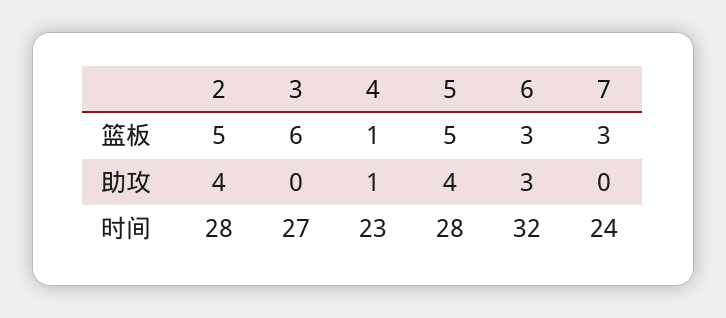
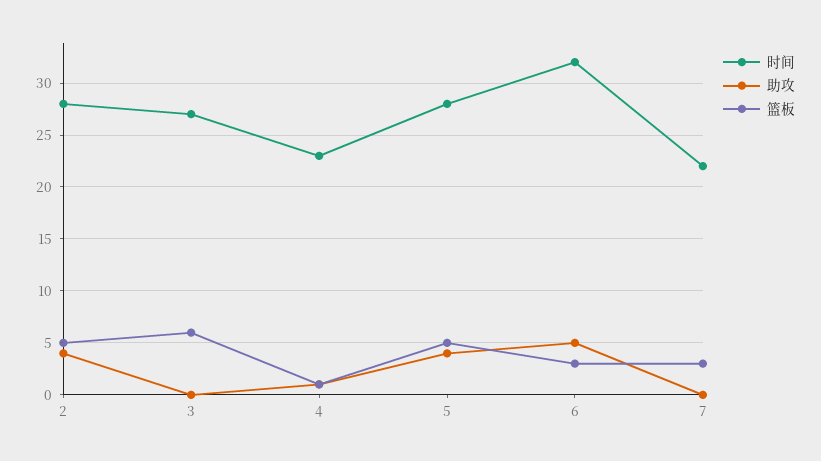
助攻, 6: 3 -> 5
时间, 7: 24 -> 22

